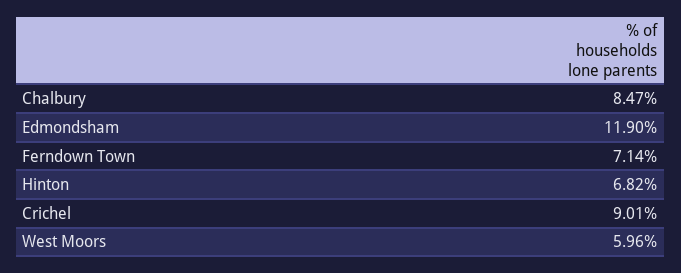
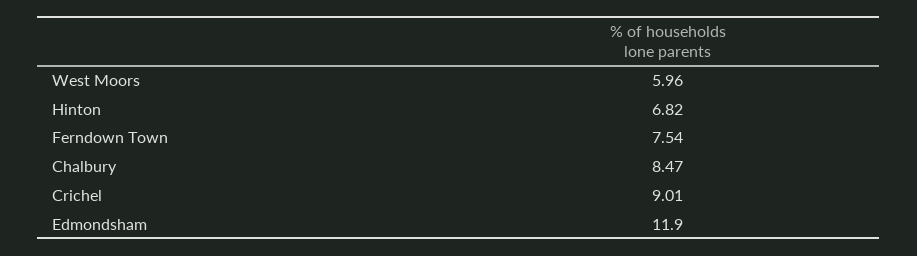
Ferndown Town: 7.14 -> 7.54

